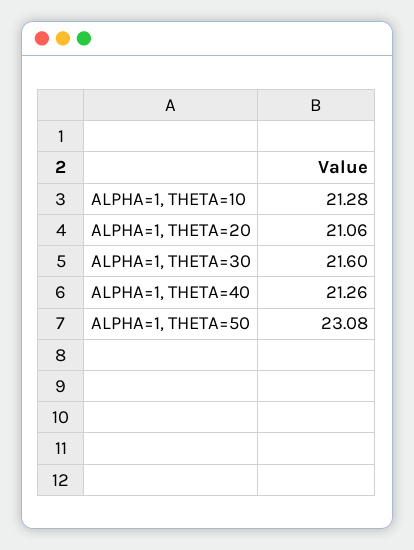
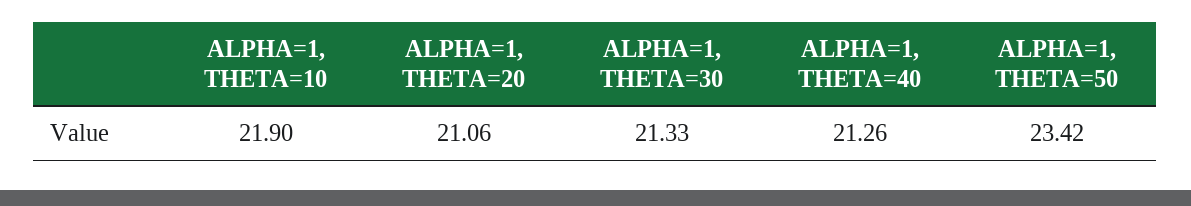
ALPHA=1, THETA=10: 21.28 -> 21.9
ALPHA=1, THETA=30: 21.6 -> 21.33
ALPHA=1, THETA=50: 23.08 -> 23.42

